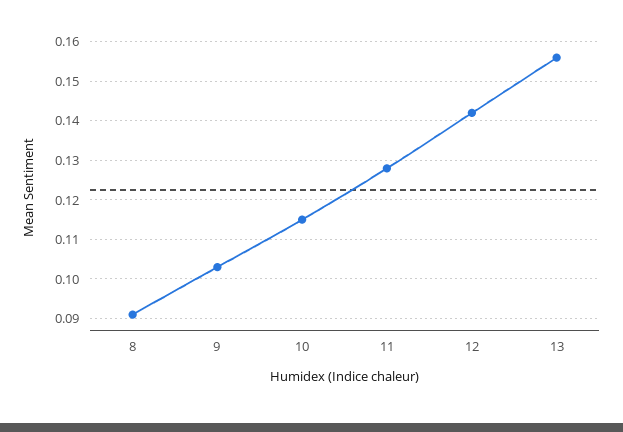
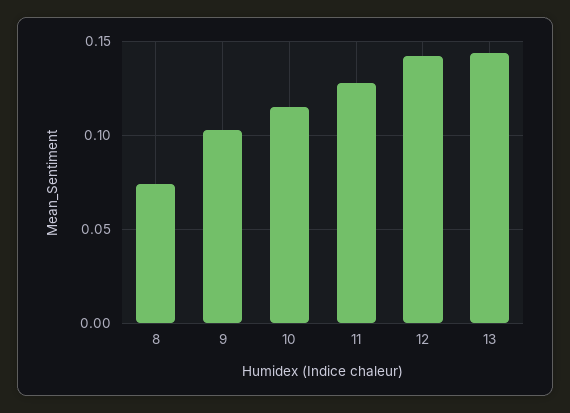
8: 0.09 -> 0.075
13: 0.155 -> 0.145

